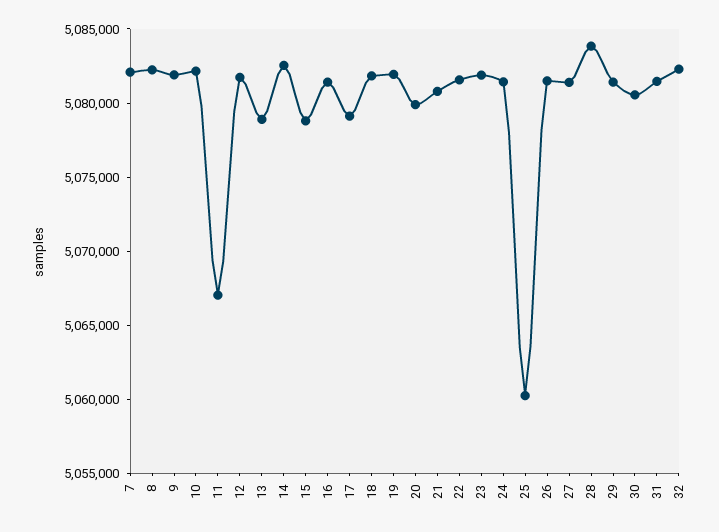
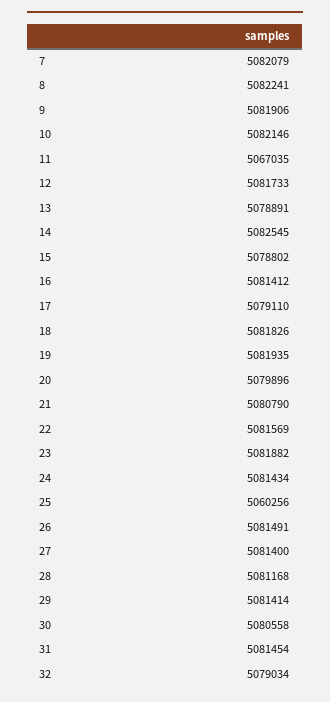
28: 5084000 -> 5081168
32: 5082000 -> 5079034

